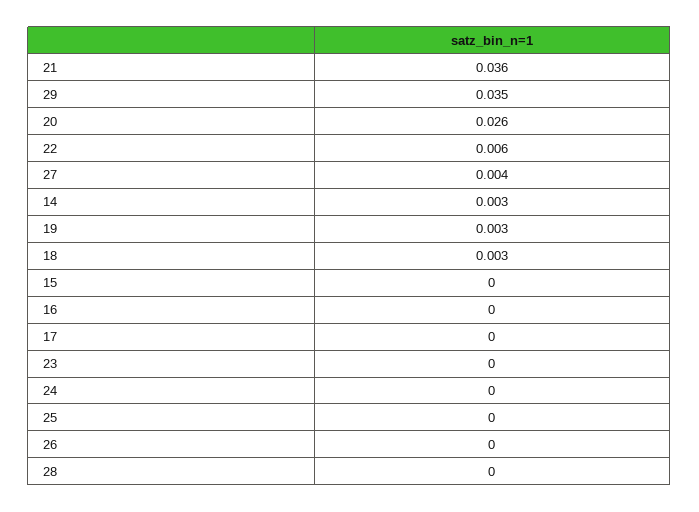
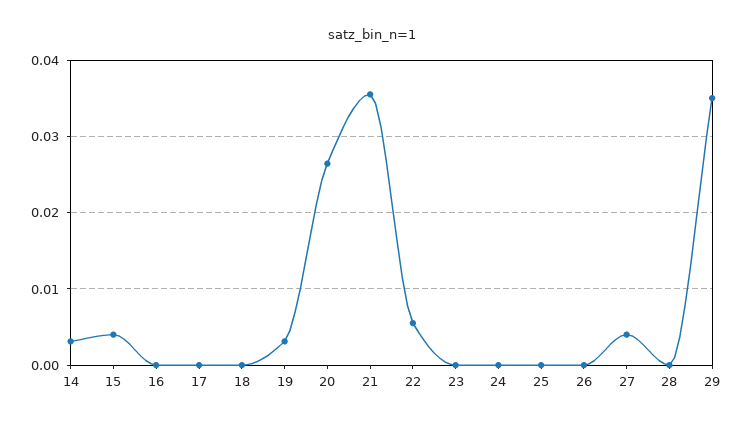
18: 0.003 -> 0
15: 0 -> 0.004

